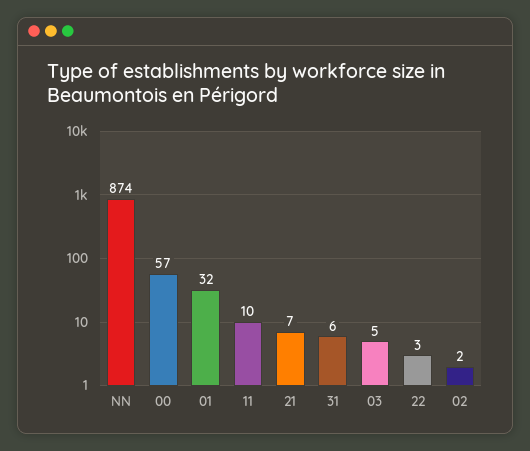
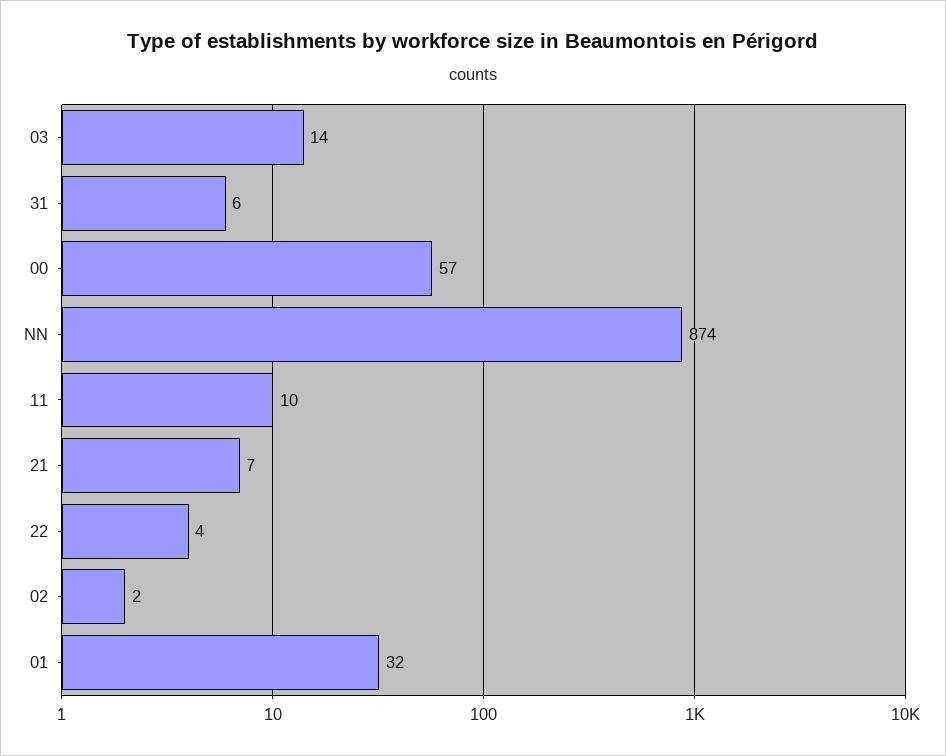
03: 5 -> 14
22: 3 -> 4

